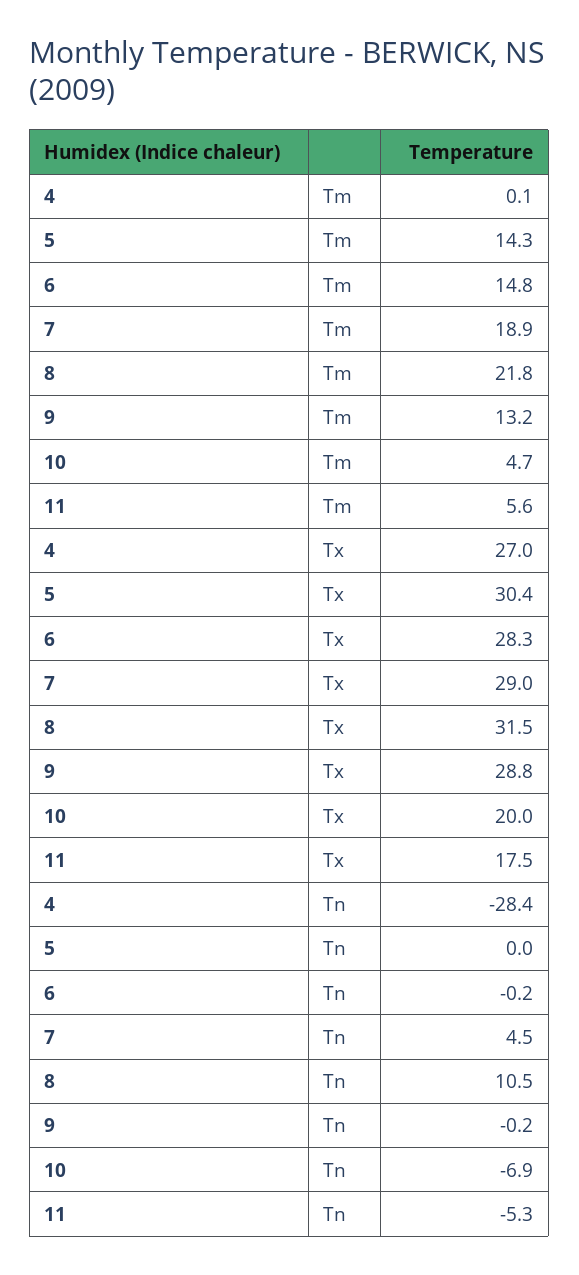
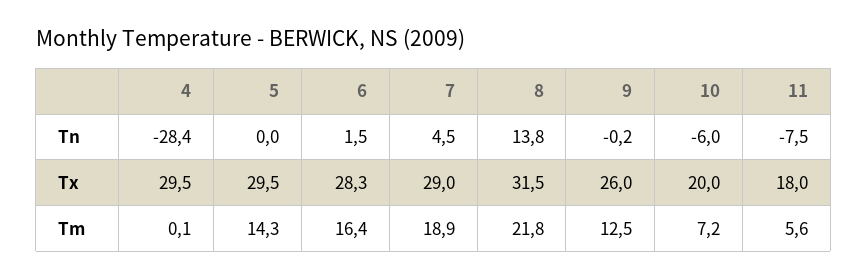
6, Tm: 14.8 -> 16.4
9, Tm: 13.2 -> 12.5
10, Tm: 4.7 -> 7.2
4, Tx: 27 -> 29.5
5, Tx: 30.4 -> 29.5
9, Tx: 28.8 -> 26
11, Tx: 17.5 -> 18
6, Tn: -0.2 -> 1.5
8, Tn: 10.5 -> 13.8
10, Tn: -6.9 -> -6
11, Tn: -5.3 -> -7.5

